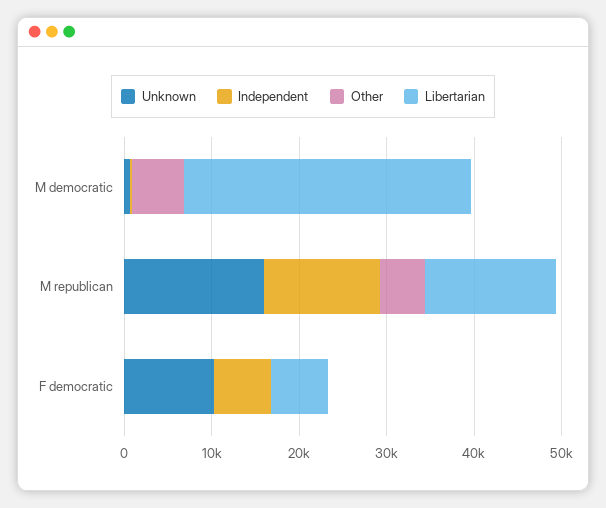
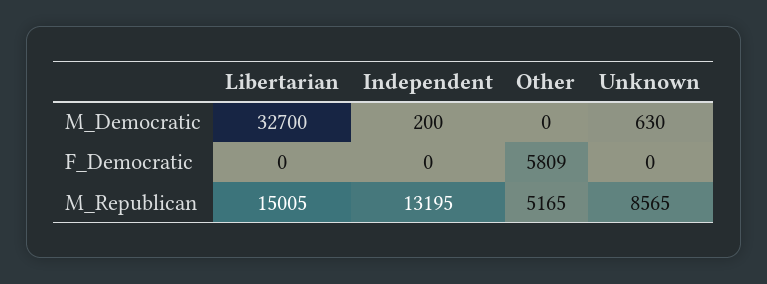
Other, M democratic: 6000 -> 0
Unknown, M republican: 16000 -> 8565
Unknown, F democratic: 10000 -> 0
Independent, F democratic: 6000 -> 0
Other, F democratic: 0 -> 5809
Libertarian, F democratic: 6000 -> 0

